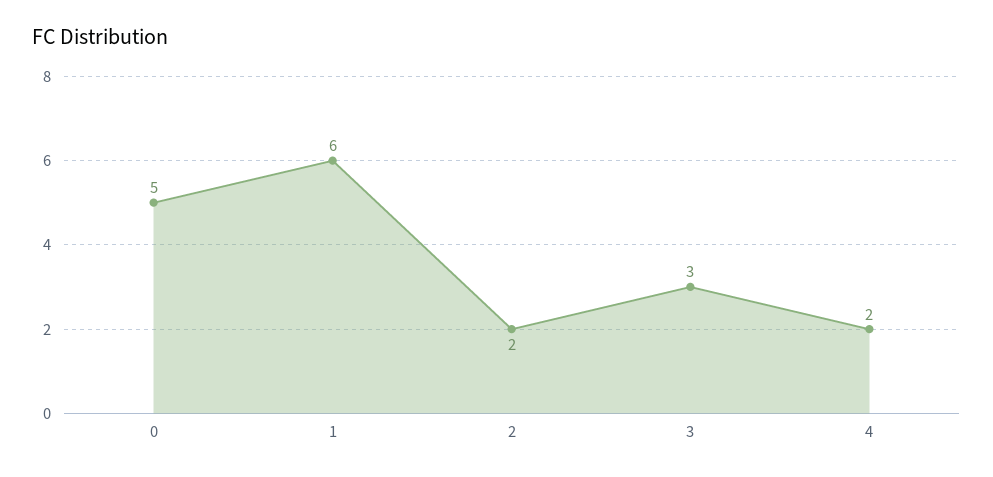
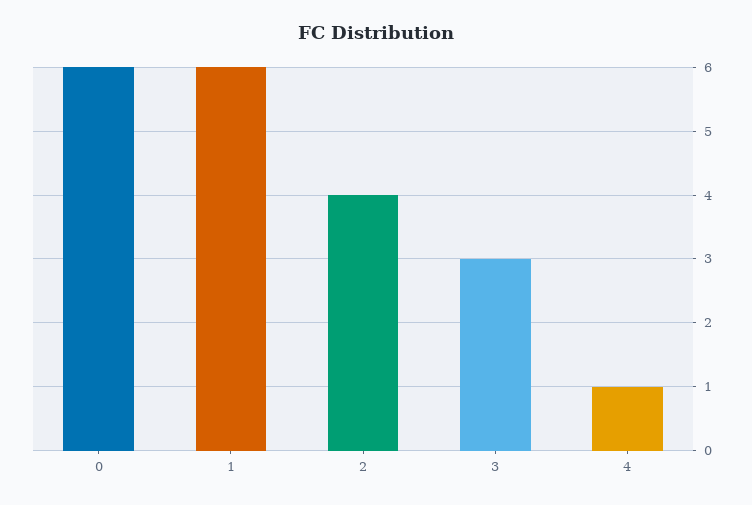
0: 5 -> 6
2: 2 -> 4
4: 2 -> 1

